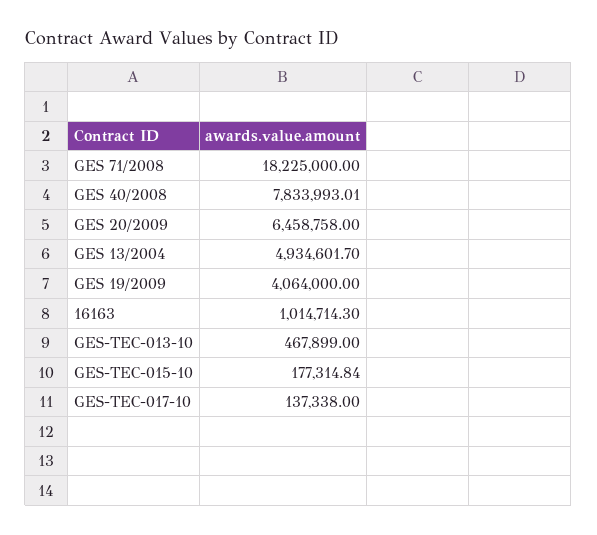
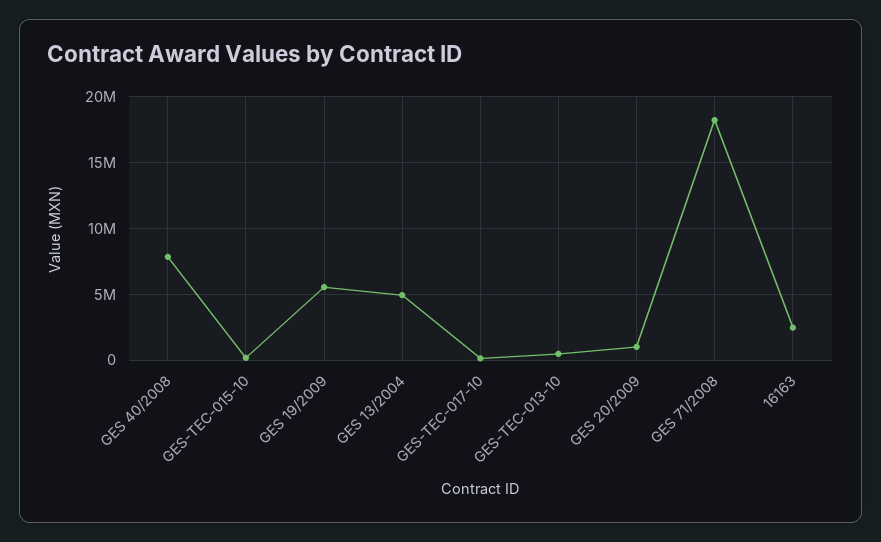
GES 20/2009: 6458758 -> 1000000
GES 19/2009: 4064000 -> 5500000
16163: 1014714.3 -> 2500000

